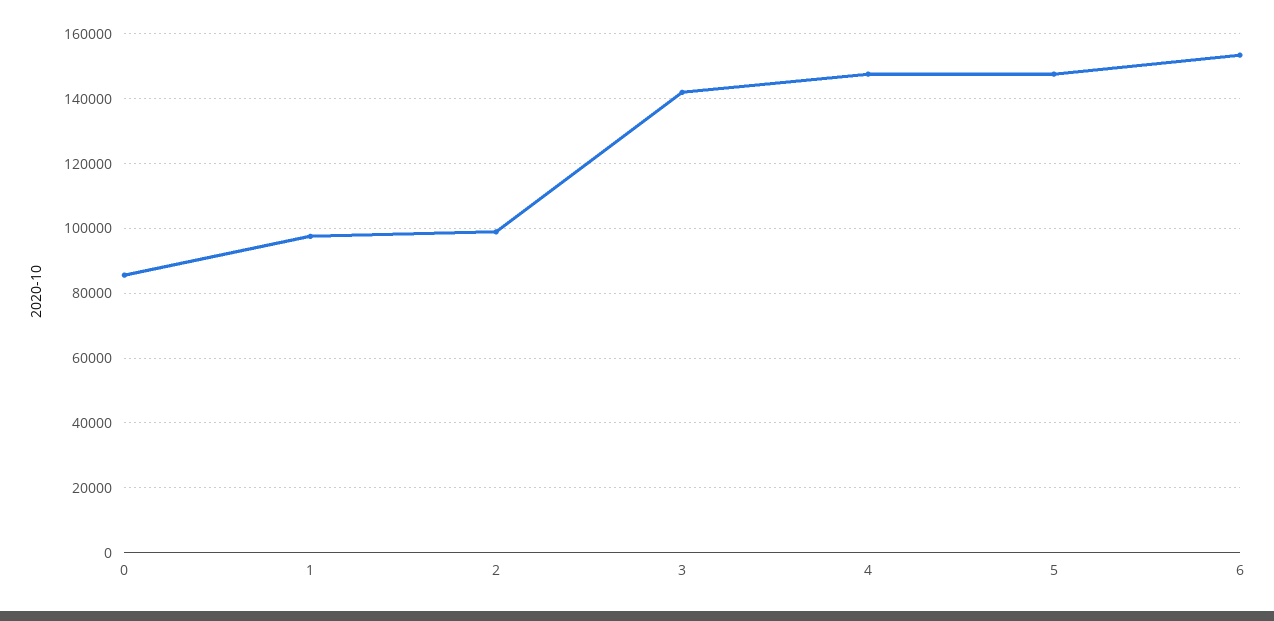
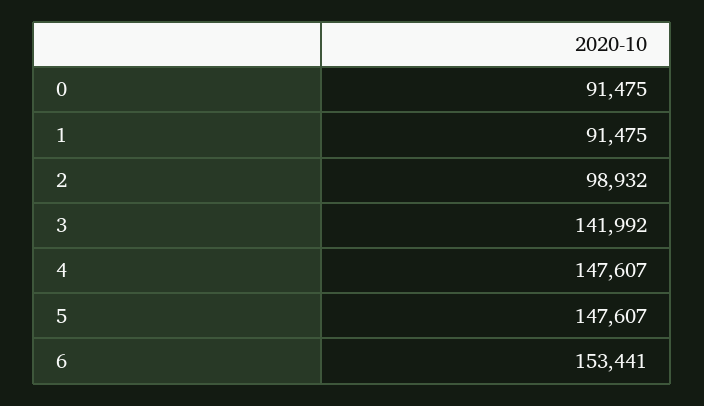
0: 86000 -> 91475
1: 98000 -> 91475

